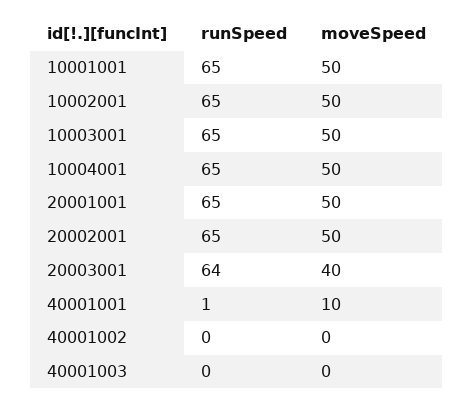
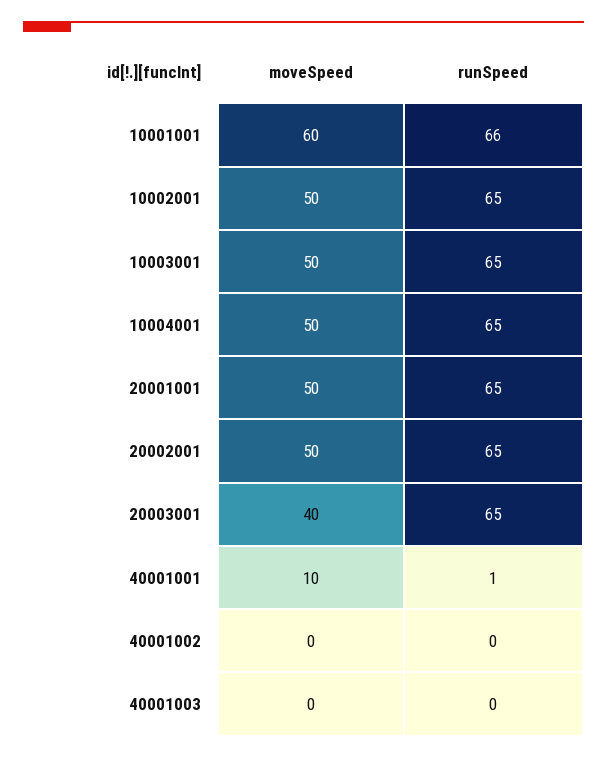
runSpeed, 10001001: 65 -> 66
moveSpeed, 10001001: 50 -> 60
runSpeed, 20003001: 64 -> 65

